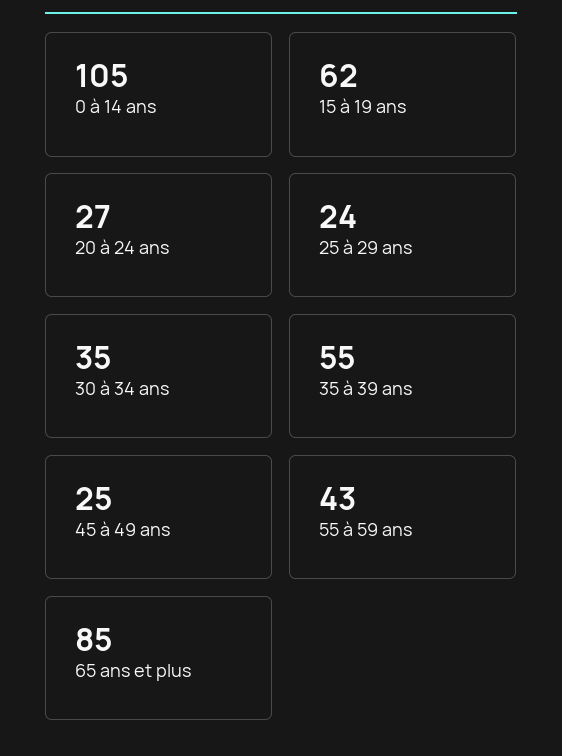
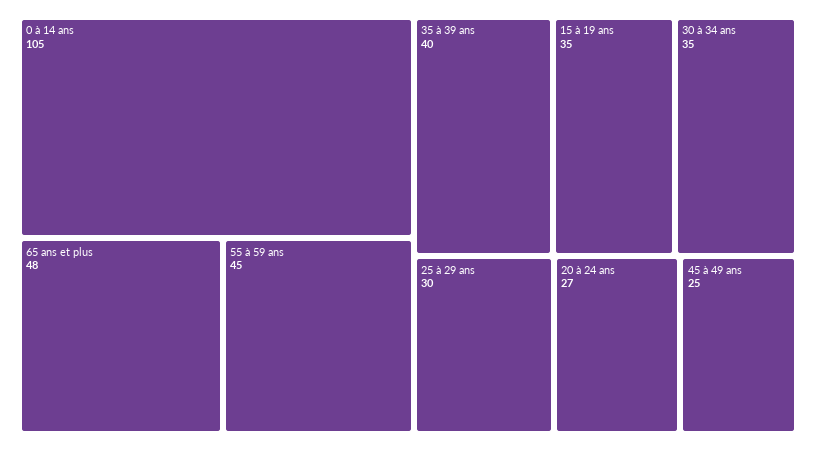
15 à 19 ans: 62 -> 35
25 à 29 ans: 24 -> 30
35 à 39 ans: 55 -> 40
55 à 59 ans: 43 -> 45
65 ans et plus: 85 -> 48

